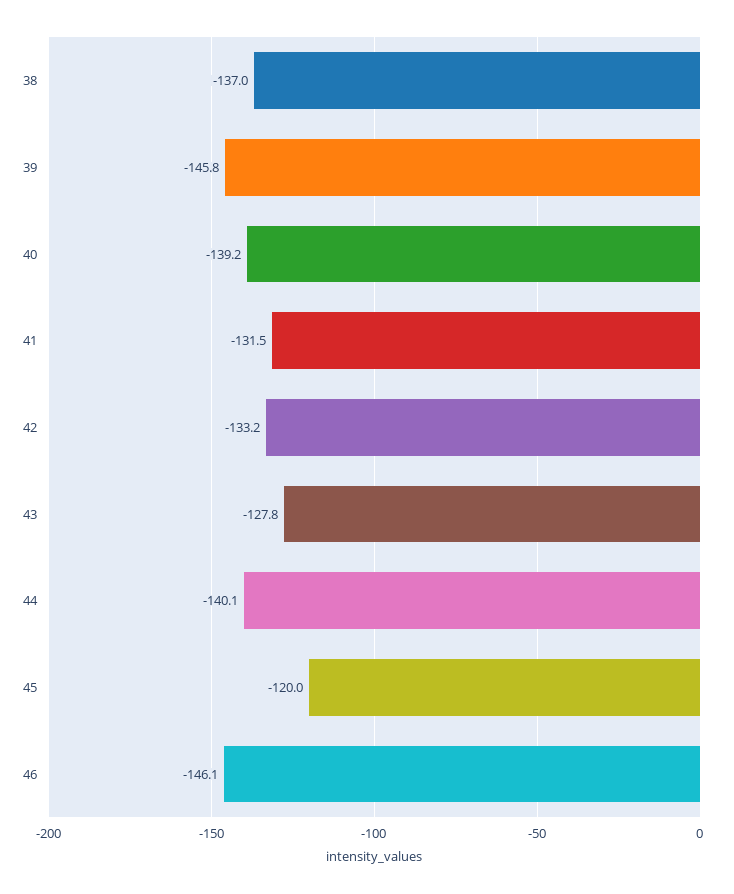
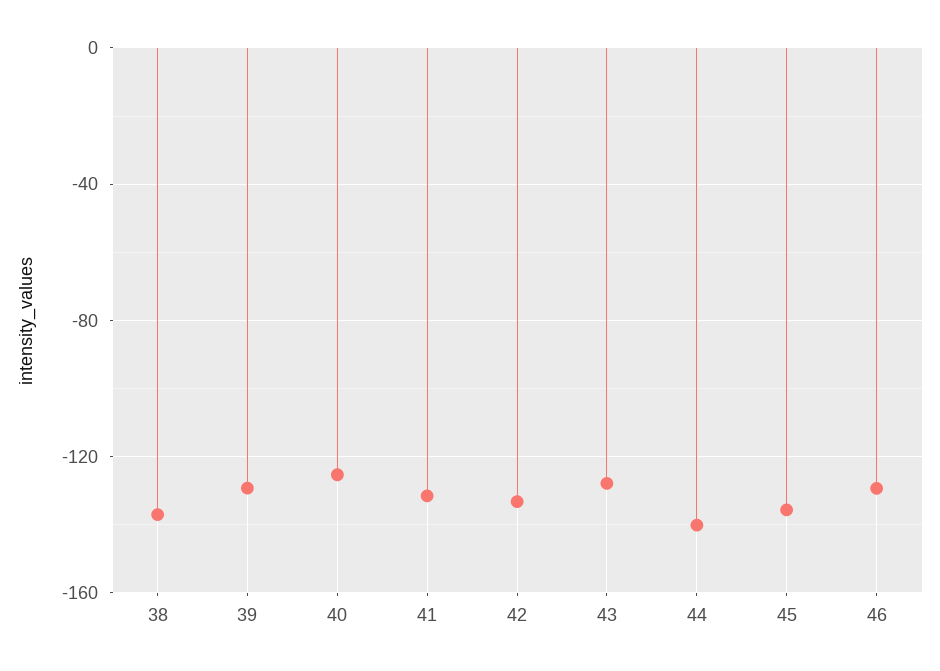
39: -145.8 -> -130
40: -139.2 -> -125
45: -120 -> -135
46: -146.1 -> -130

